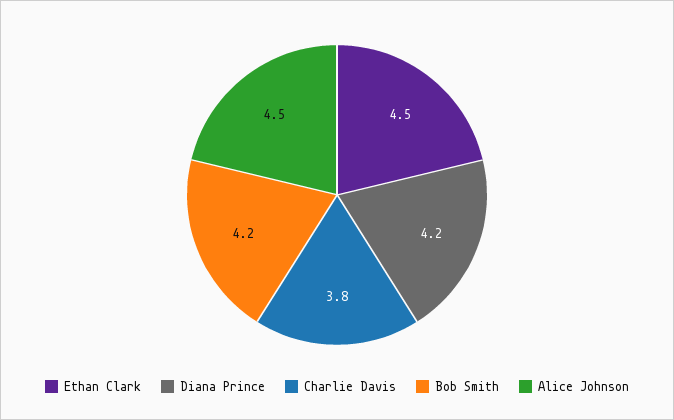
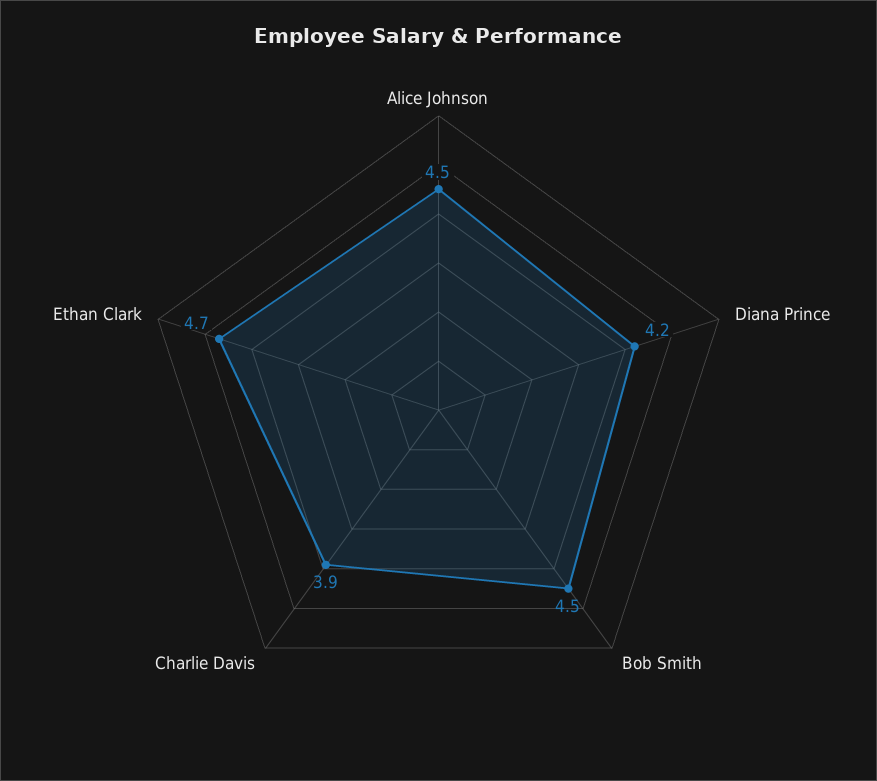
Ethan Clark: 4.5 -> 4.7
Charlie Davis: 3.8 -> 3.9
Bob Smith: 4.2 -> 4.5

